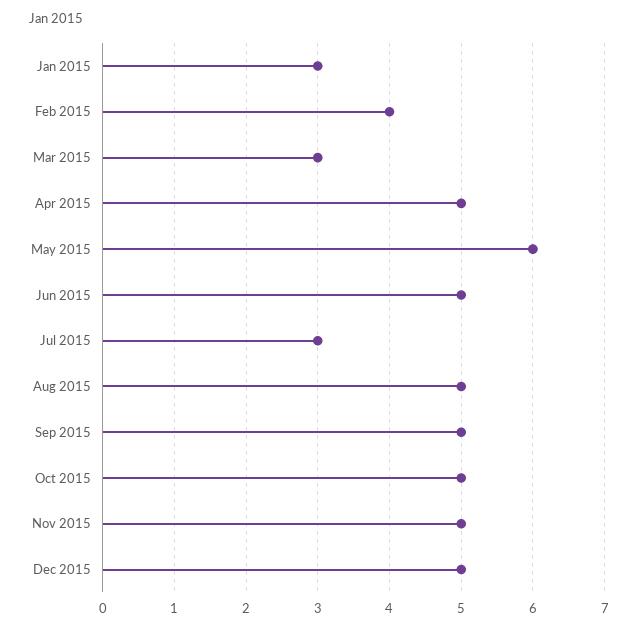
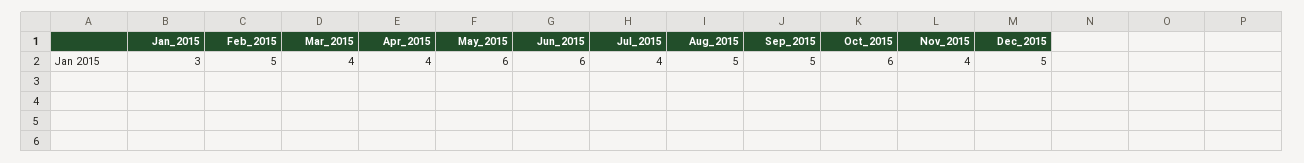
Feb 2015: 4 -> 5
Mar 2015: 3 -> 4
Apr 2015: 5 -> 4
Jun 2015: 5 -> 6
Jul 2015: 3 -> 4
Oct 2015: 5 -> 6
Nov 2015: 5 -> 4

